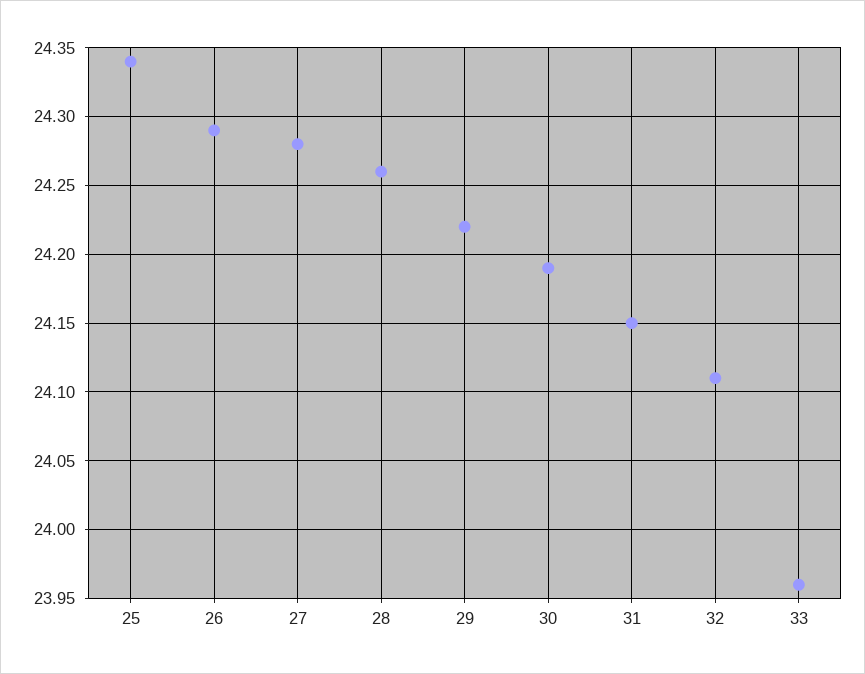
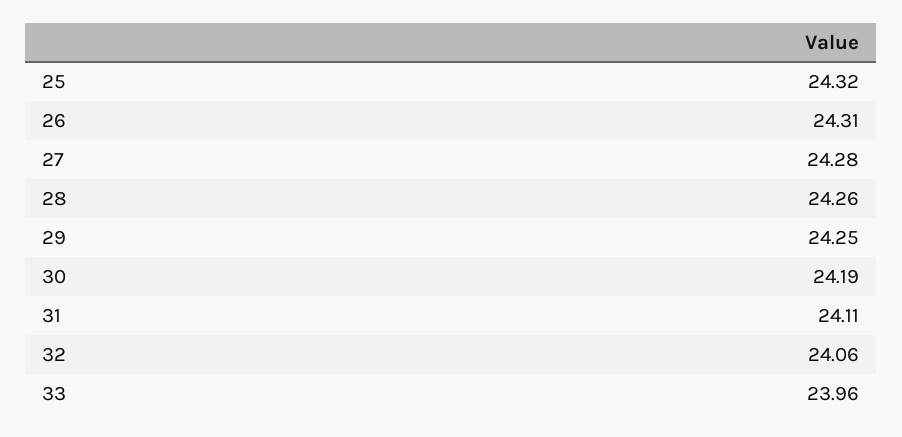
25: 24.34 -> 24.32
26: 24.29 -> 24.31
29: 24.22 -> 24.25
31: 24.15 -> 24.11
32: 24.11 -> 24.06

